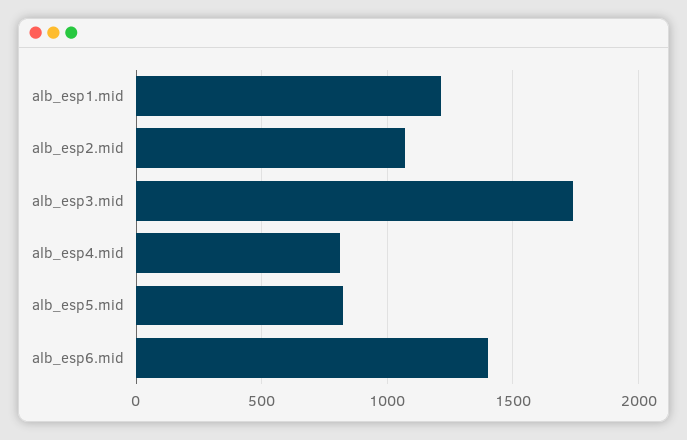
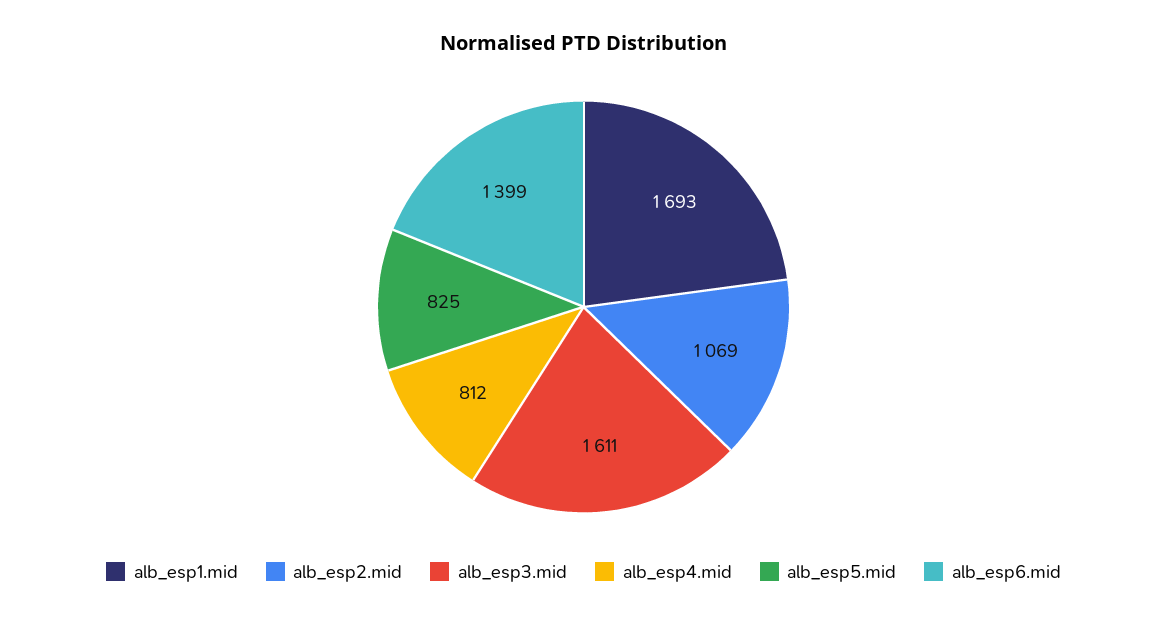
alb_esp1.mid: 1200 -> 1693
alb_esp3.mid: 1750 -> 1611

